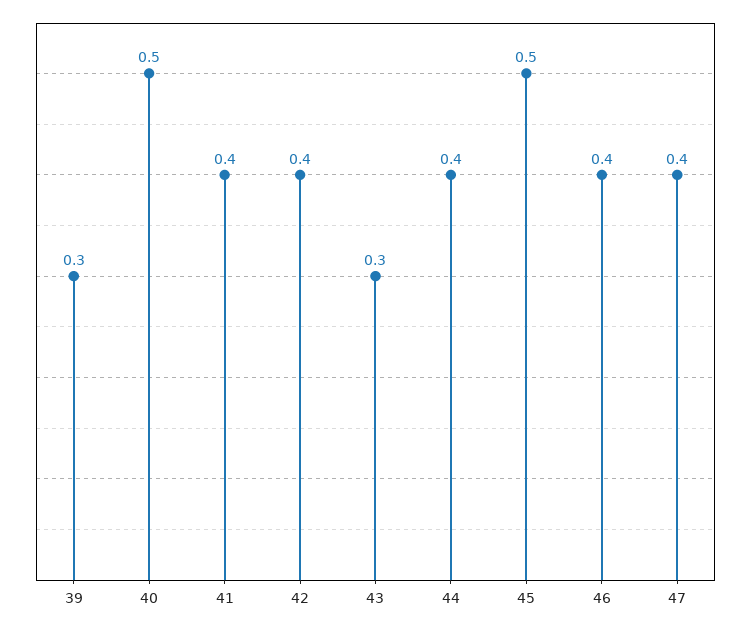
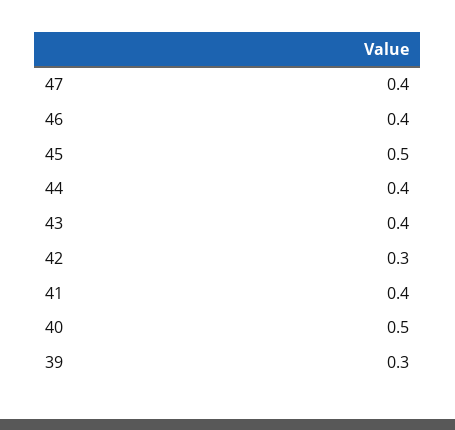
42: 0.4 -> 0.3
43: 0.3 -> 0.4

